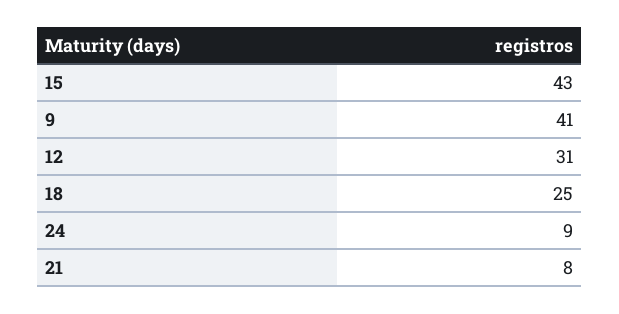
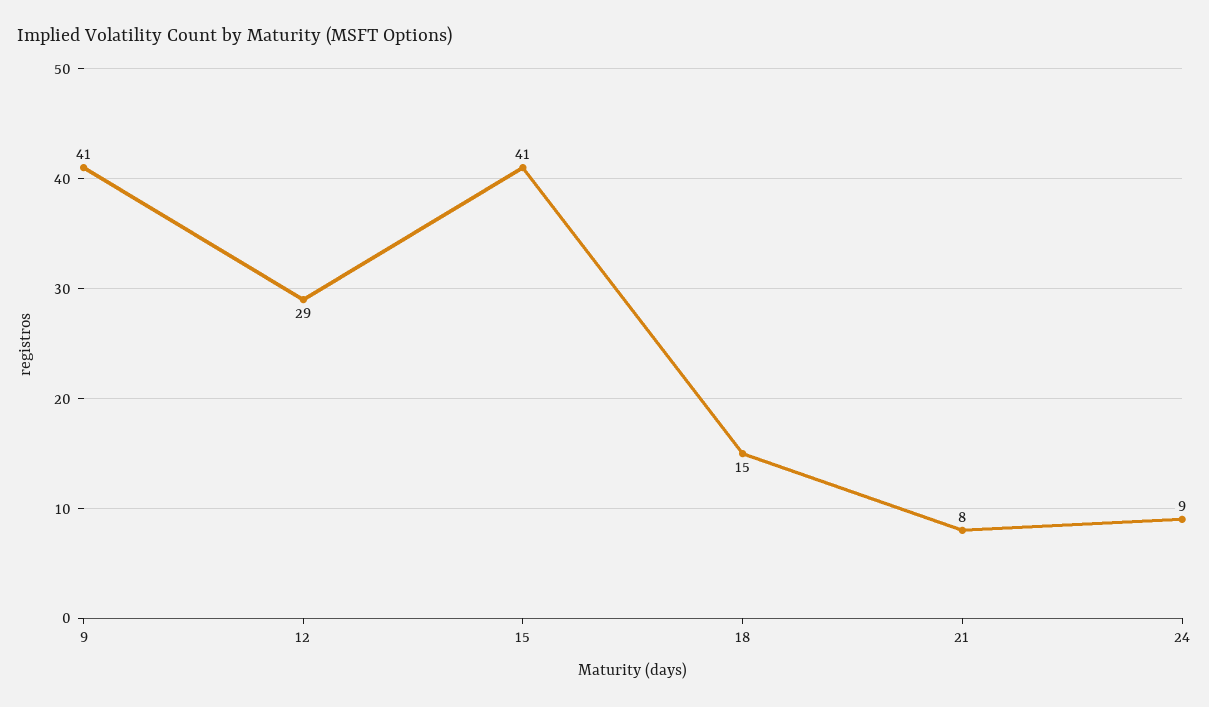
15: 43 -> 41
12: 31 -> 29
18: 25 -> 15

